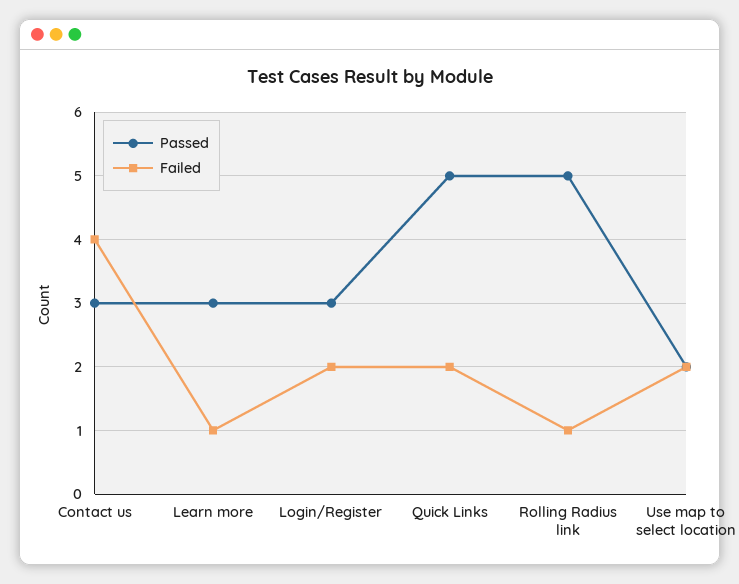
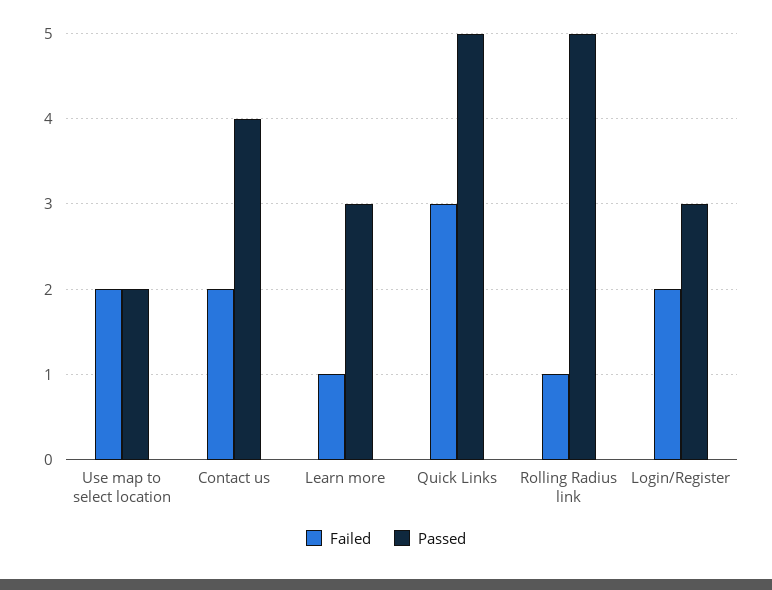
Passed, Contact us: 3 -> 4
Failed, Contact us: 4 -> 2
Failed, Quick Links: 2 -> 3

